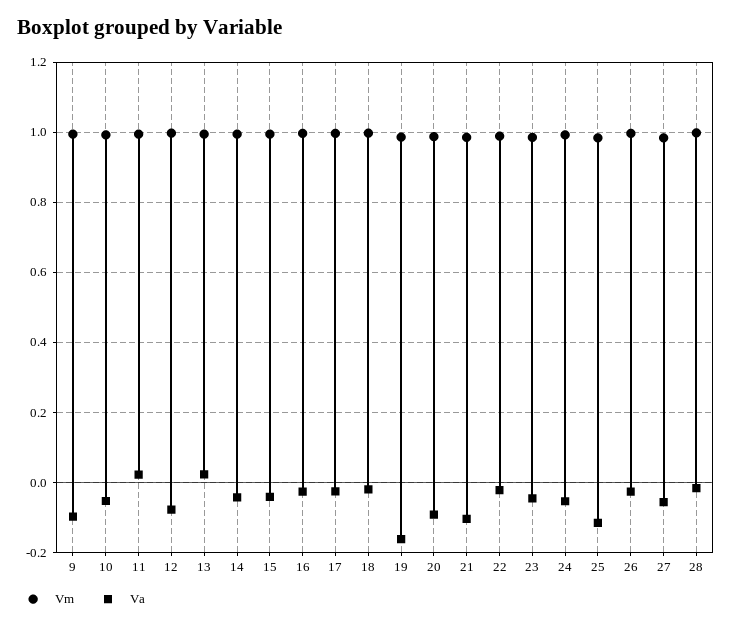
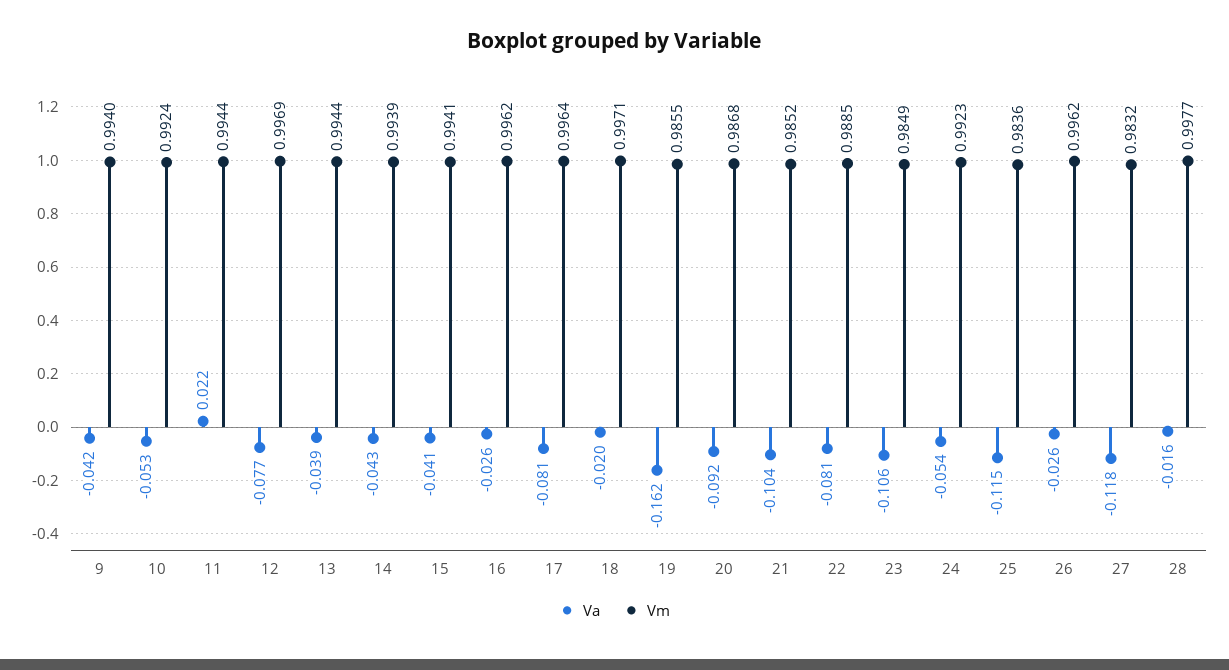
Va, 9: -0.1 -> -0.042
Va, 13: 0.02 -> -0.039
Va, 17: -0.02 -> -0.081
Va, 22: -0.02 -> -0.081
Va, 23: -0.04 -> -0.106
Va, 27: -0.06 -> -0.118

